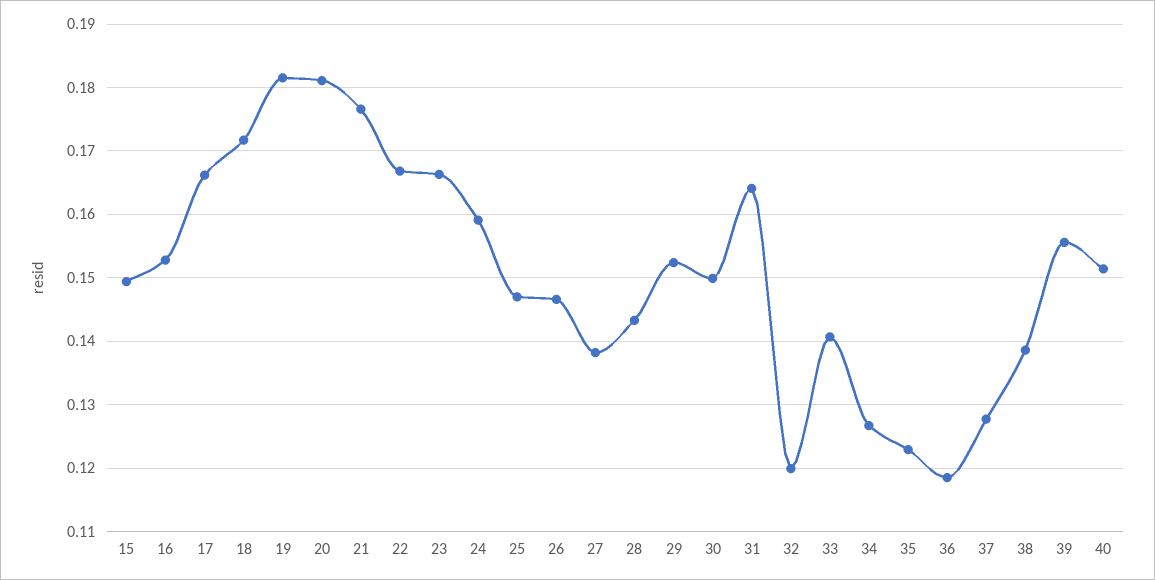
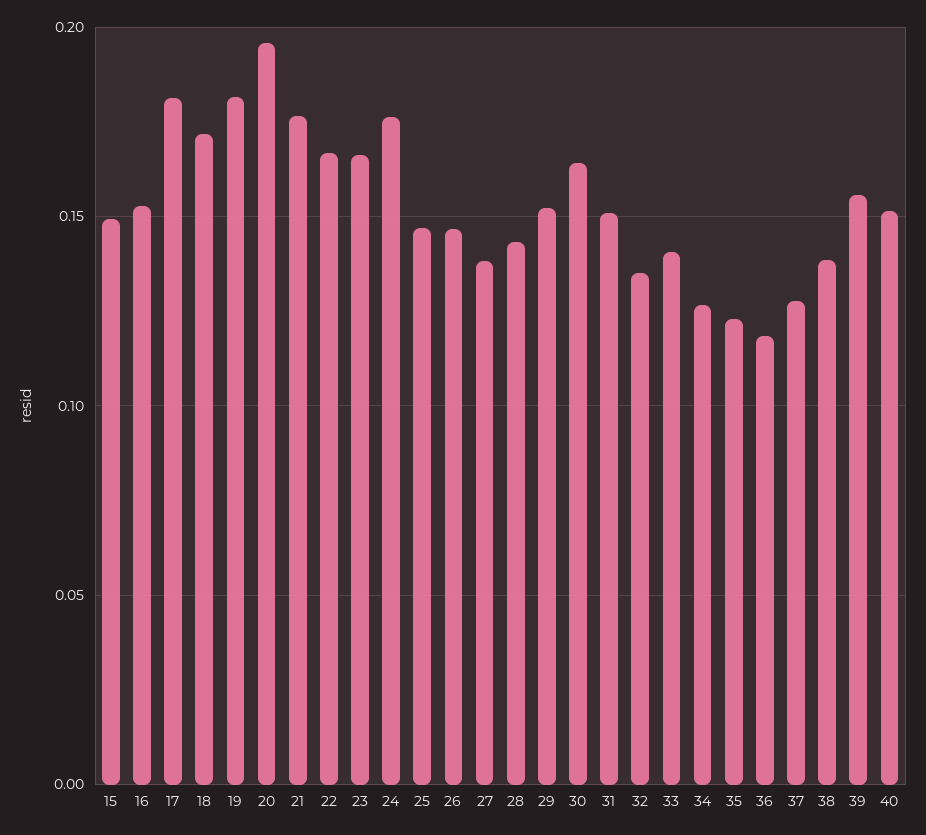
17: 0.166 -> 0.18
20: 0.181 -> 0.195
24: 0.159 -> 0.175
30: 0.15 -> 0.165
31: 0.164 -> 0.15
32: 0.12 -> 0.135

